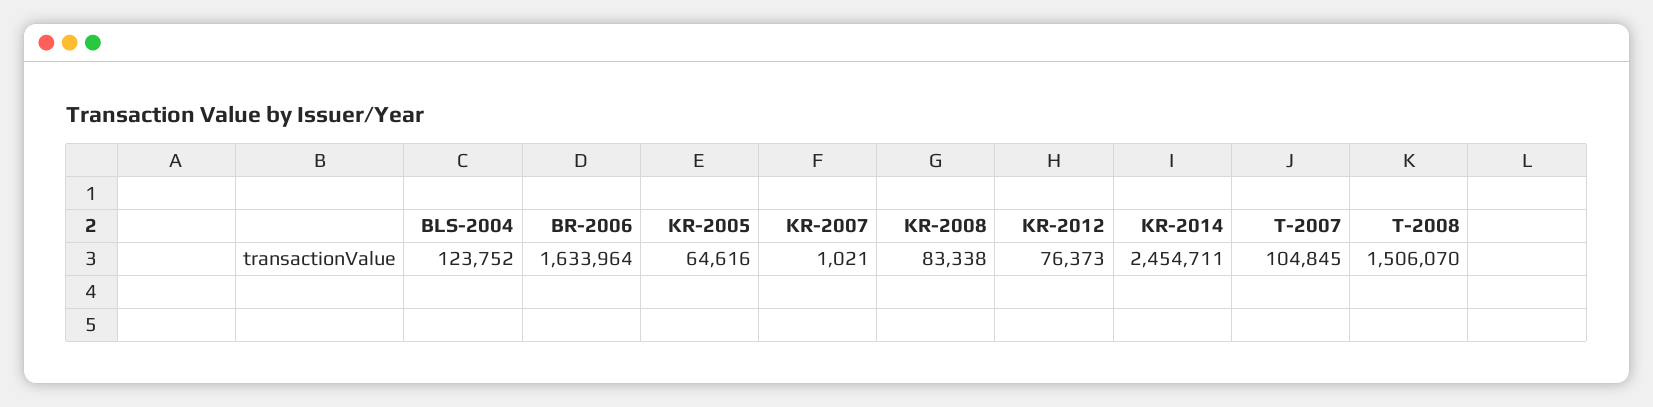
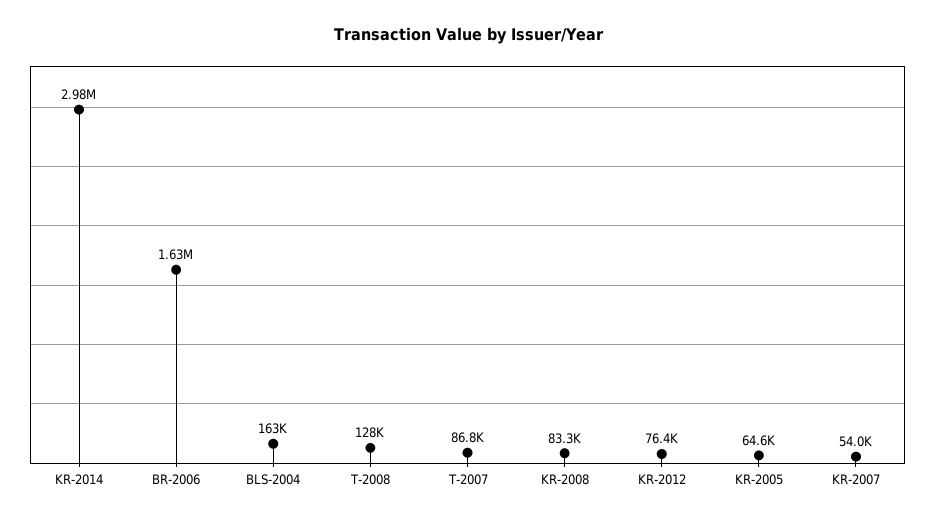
BLS-2004: 123752 -> 163000
KR-2007: 1021 -> 54000
KR-2014: 2454711 -> 2980000
T-2007: 104845 -> 86800
T-2008: 1506070 -> 128000

